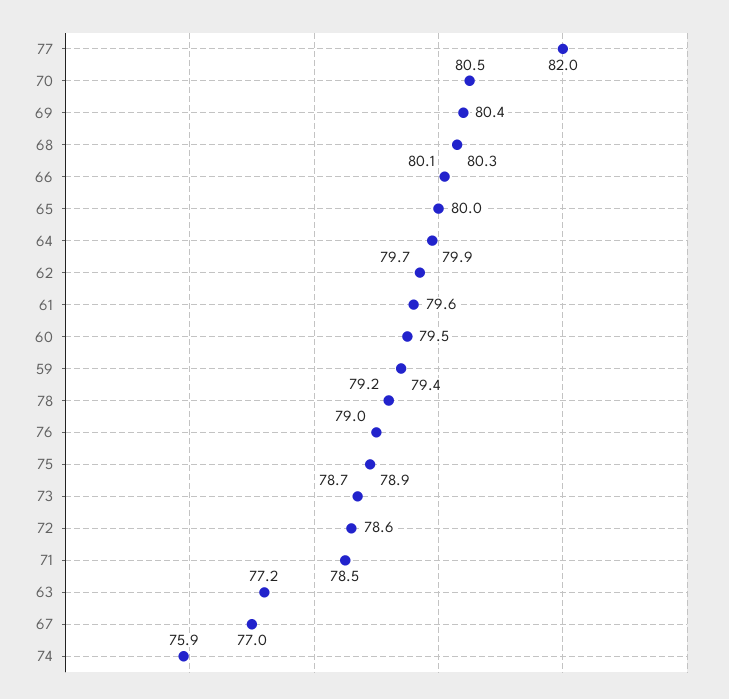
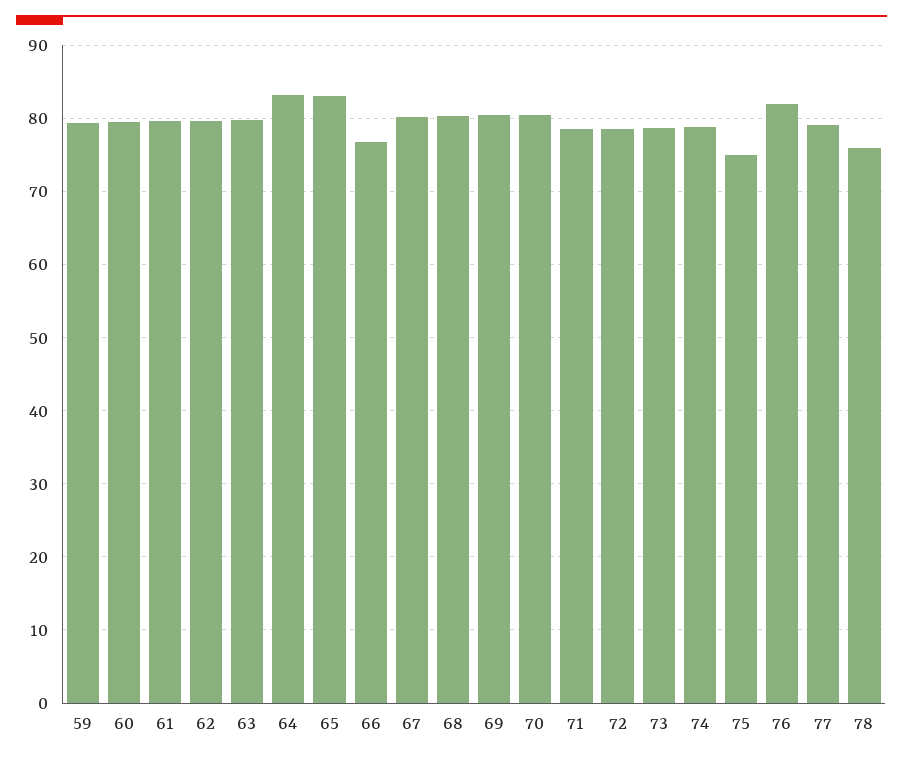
77: 82 -> 79
66: 80.1 -> 77
65: 80 -> 83
64: 79.9 -> 83
78: 79.2 -> 76
76: 79 -> 82
75: 78.9 -> 75
63: 77.2 -> 80
67: 77 -> 80
74: 75.9 -> 79

